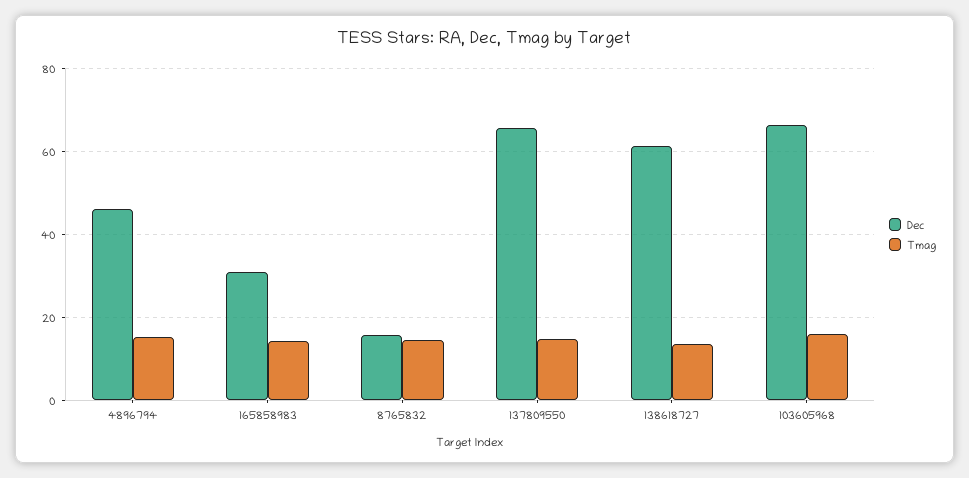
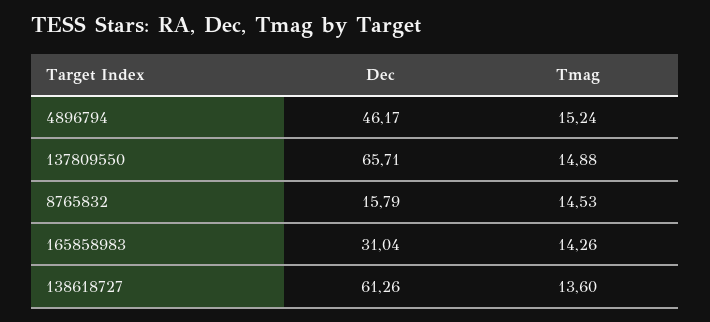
Dec, 103605968: 66 -> none
Tmag, 103605968: 16 -> none

